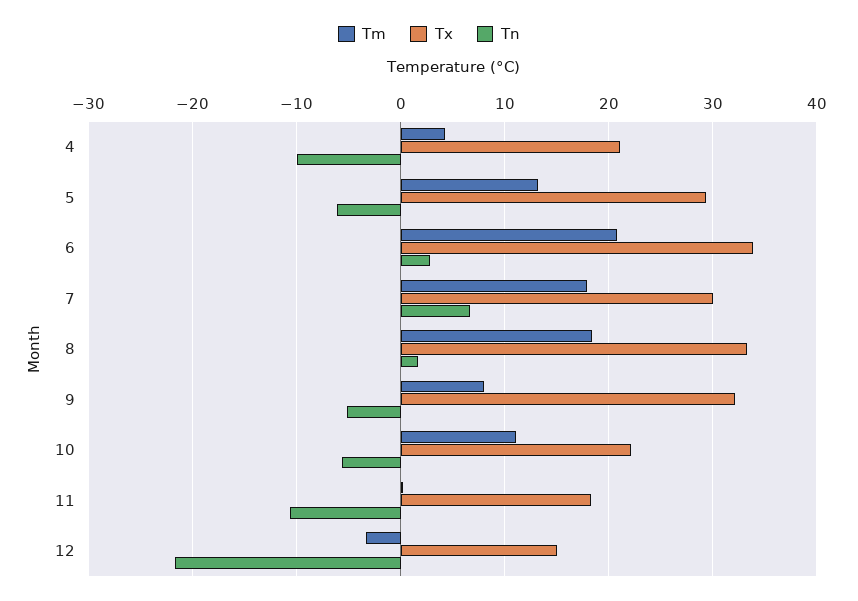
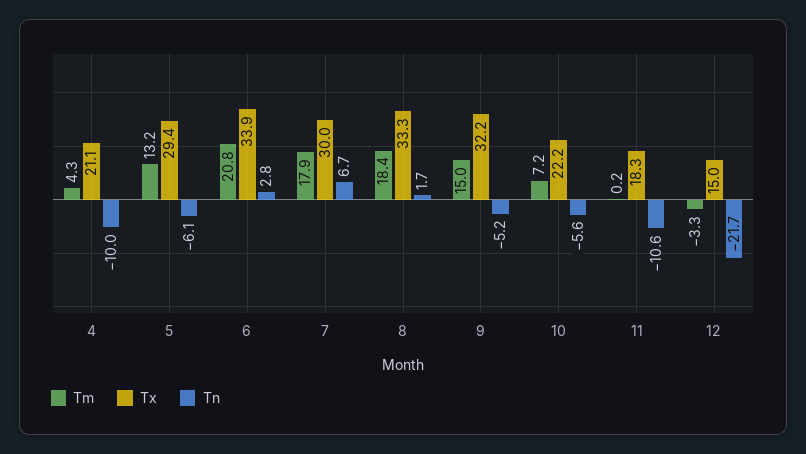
Tm, 9: 8 -> 15
Tm, 10: 11 -> 7.2

